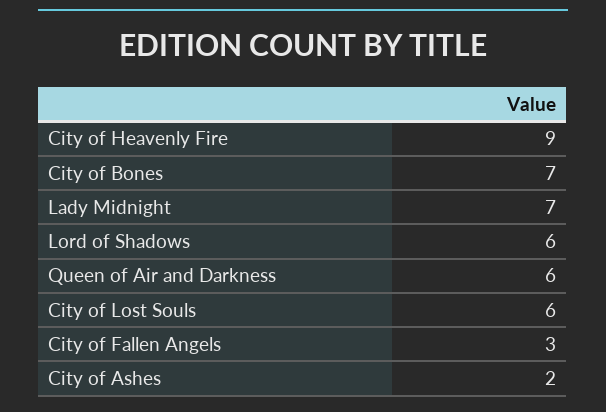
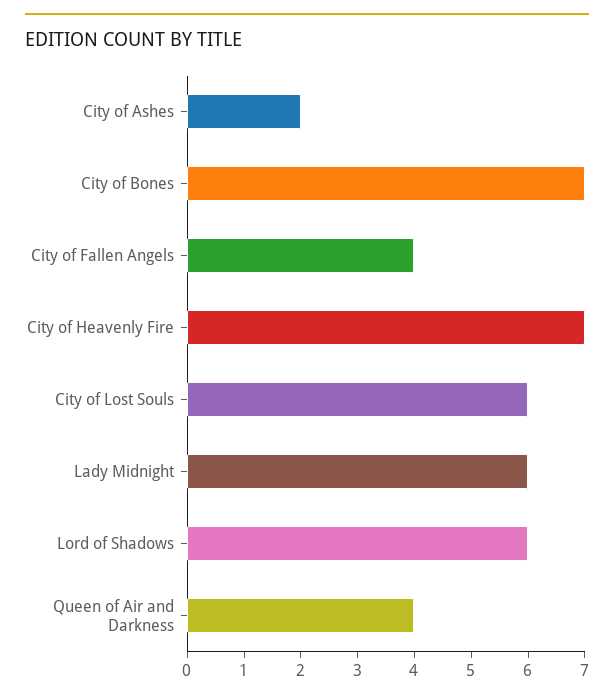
City of Heavenly Fire: 9 -> 7
Lady Midnight: 7 -> 6
Queen of Air and Darkness: 6 -> 4
City of Fallen Angels: 3 -> 4

